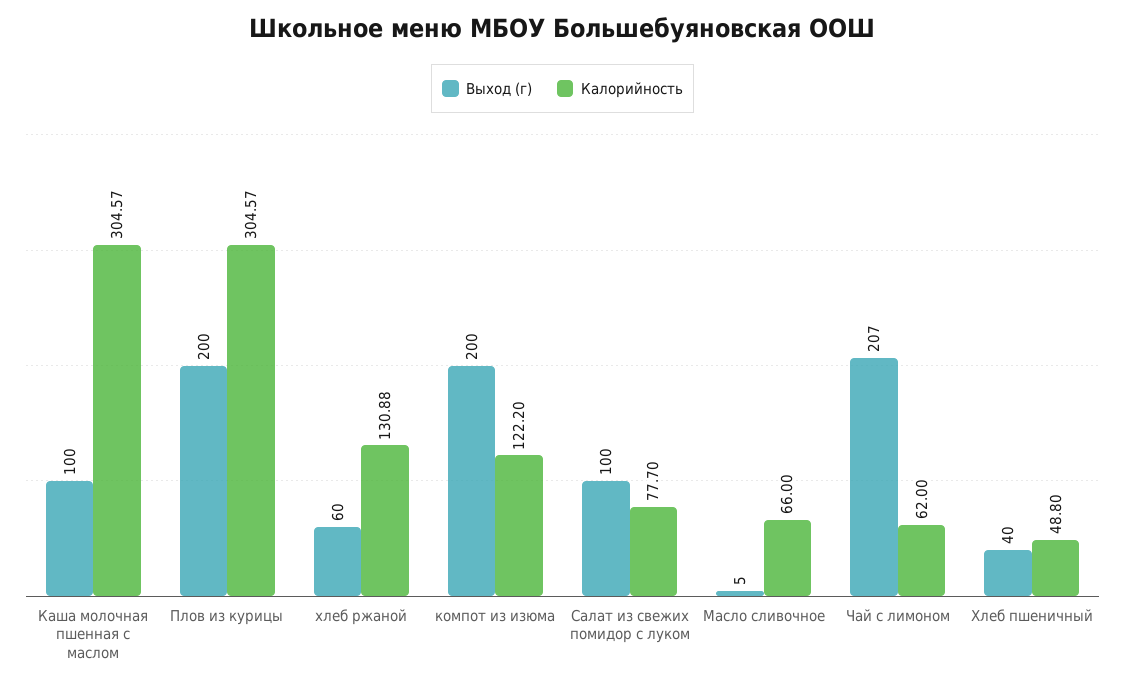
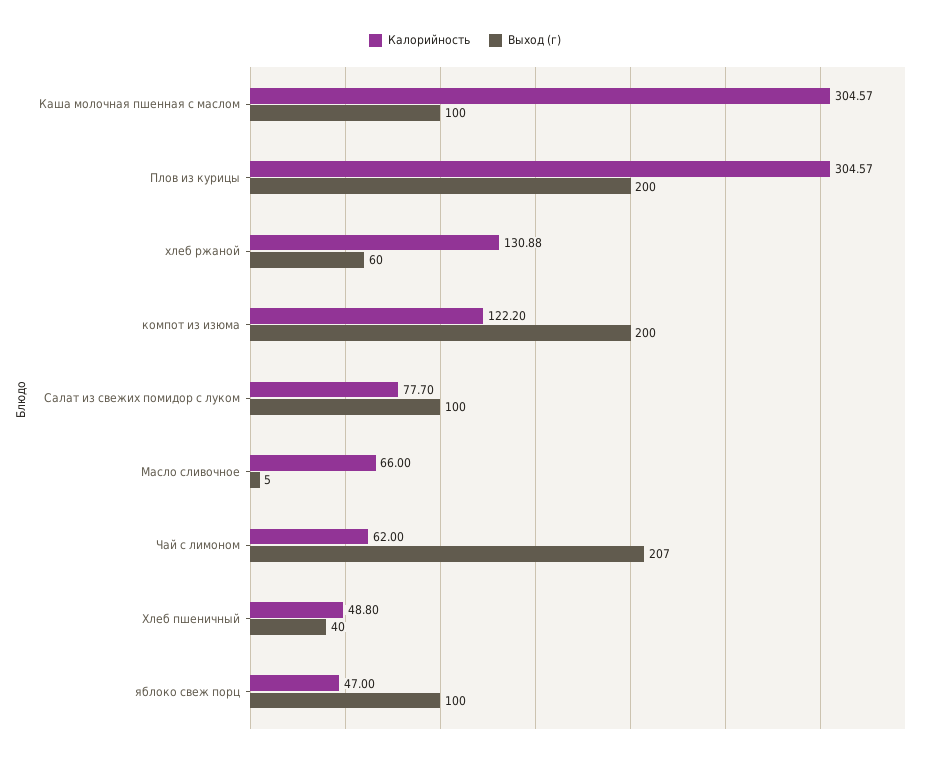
Калорийность, яблоко свеж порц: none -> 47
Выход (г), яблоко свеж порц: none -> 100

